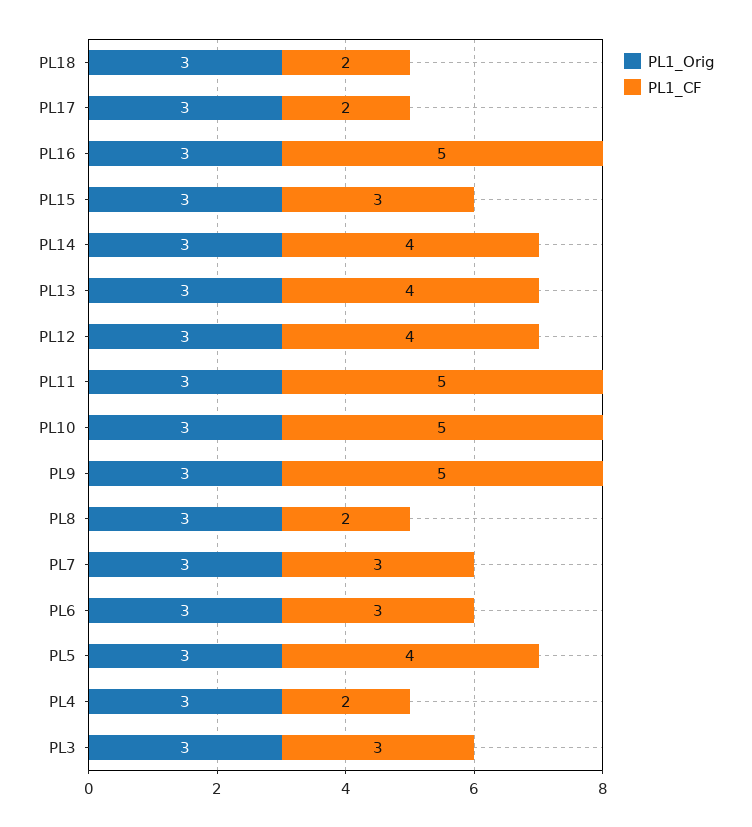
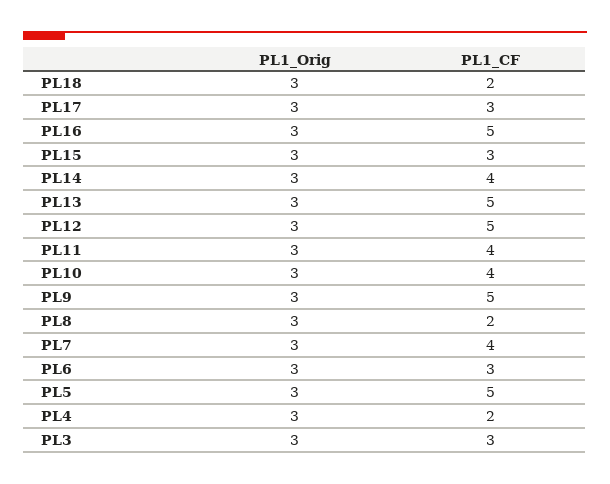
PL1_CF, PL17: 2 -> 3
PL1_CF, PL13: 4 -> 5
PL1_CF, PL12: 4 -> 5
PL1_CF, PL11: 5 -> 4
PL1_CF, PL10: 5 -> 4
PL1_CF, PL7: 3 -> 4
PL1_CF, PL5: 4 -> 5

